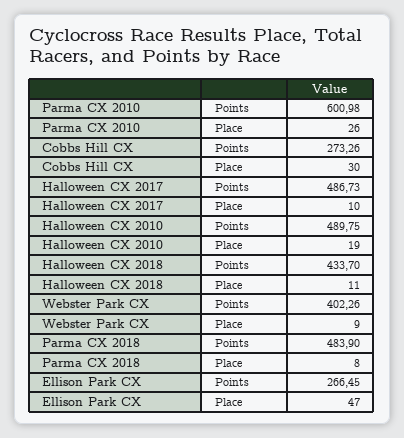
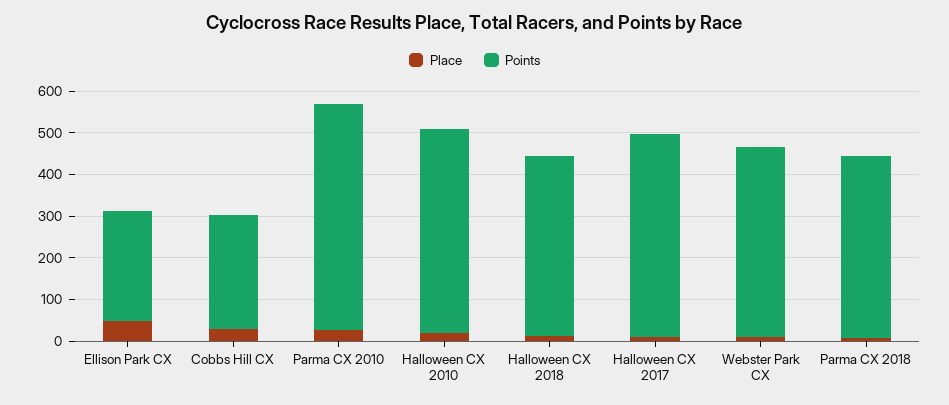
Points, Parma CX 2010: 600.98 -> 540
Points, Webster Park CX: 402.26 -> 460
Points, Parma CX 2018: 483.9 -> 440

